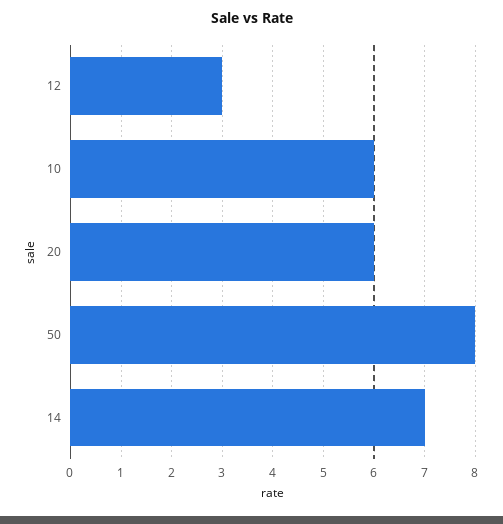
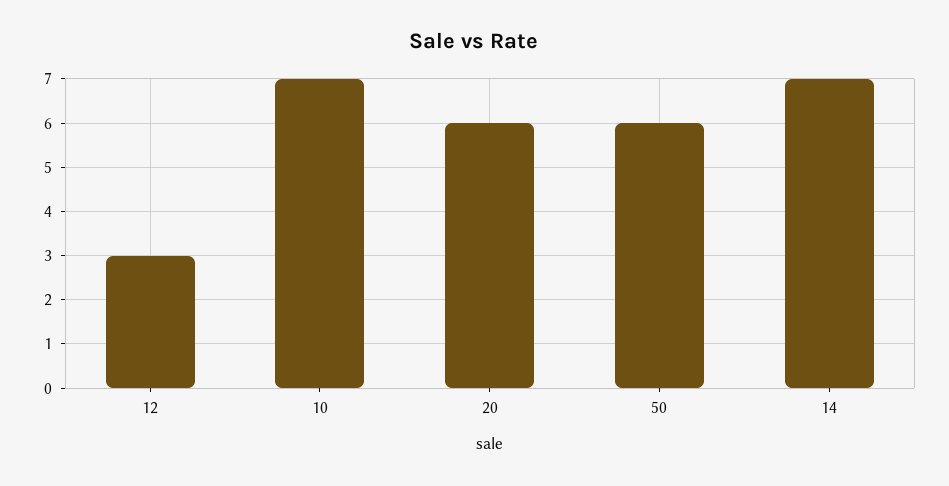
10: 6 -> 7
50: 8 -> 6

